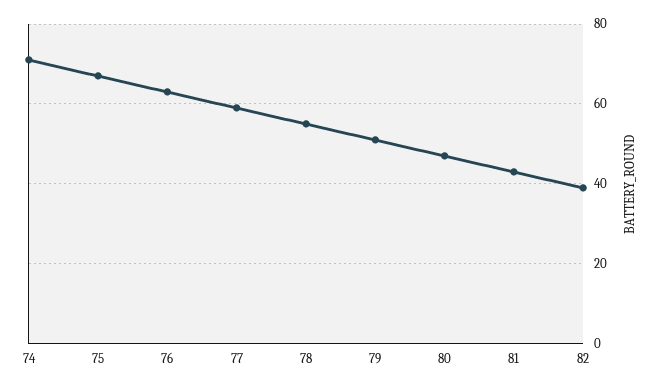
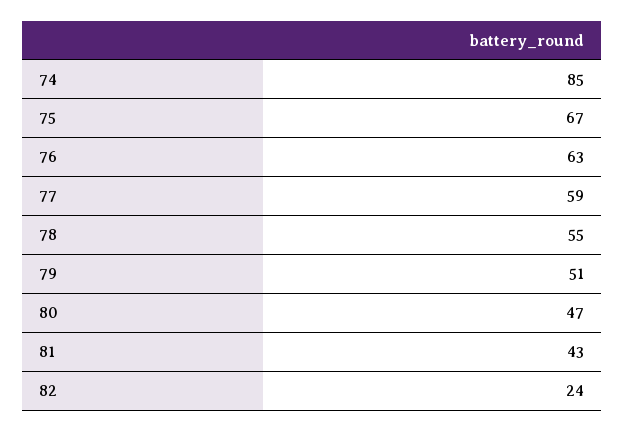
74: 70 -> 85
82: 40 -> 24

